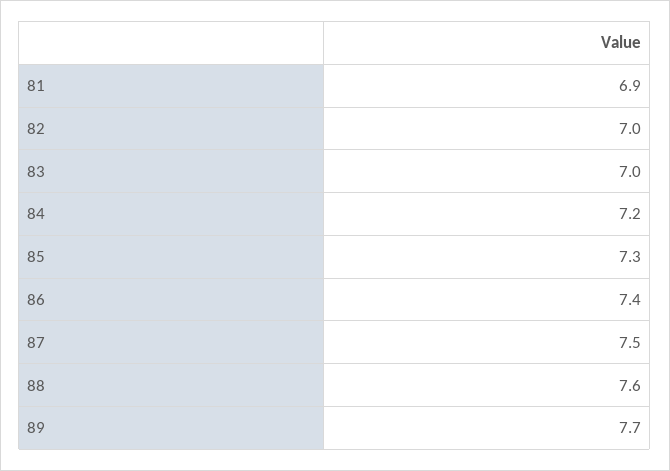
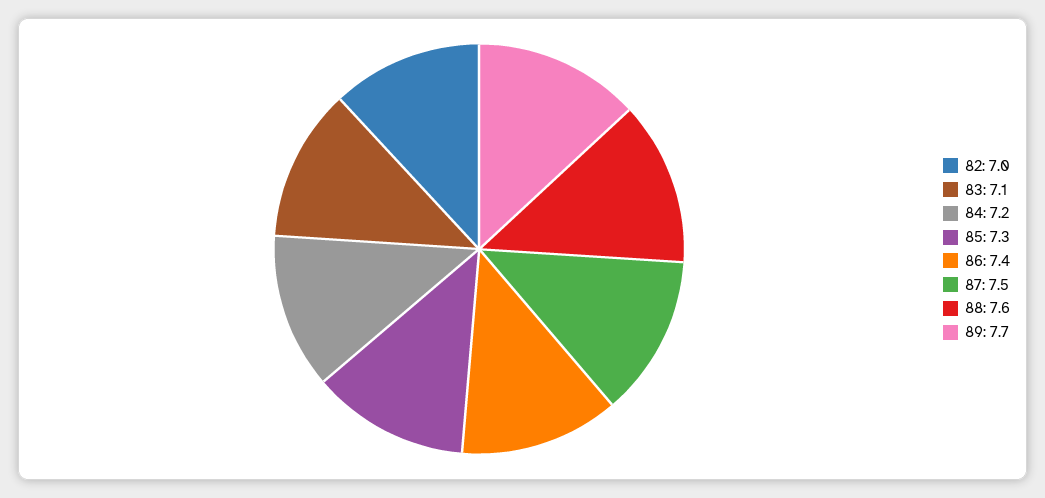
81: 6.9 -> none
83: 7 -> 7.1

